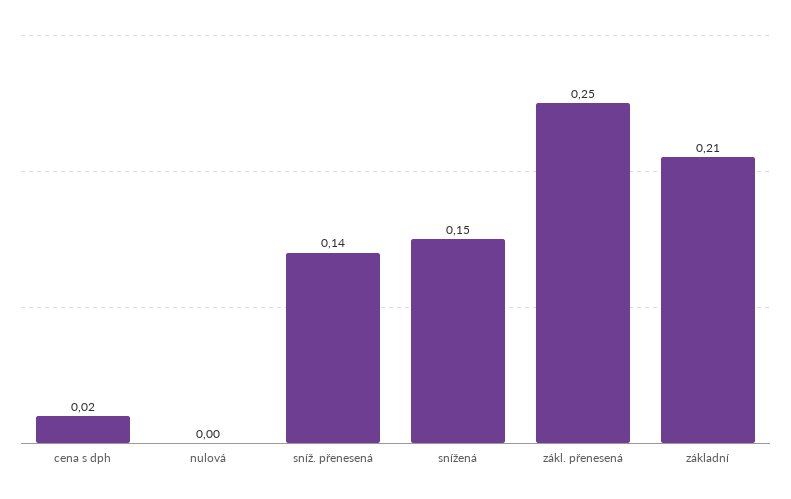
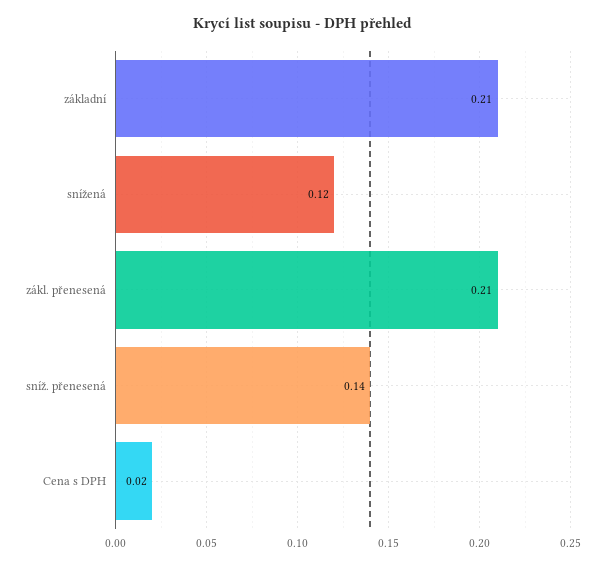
nulová: 0 -> none
snížená: 0.15 -> 0.12
zákl. přenesená: 0.25 -> 0.21

